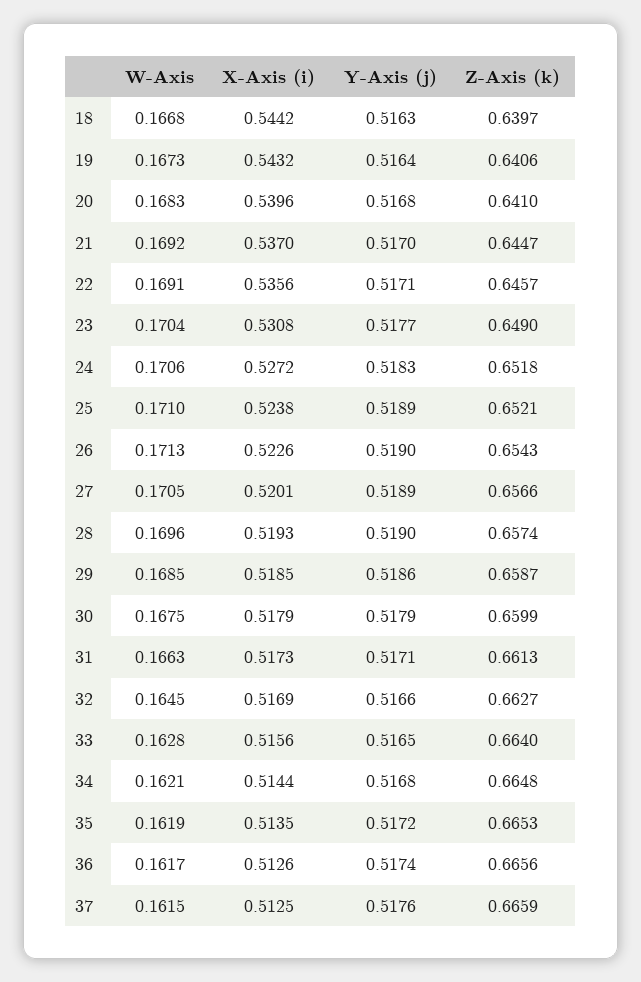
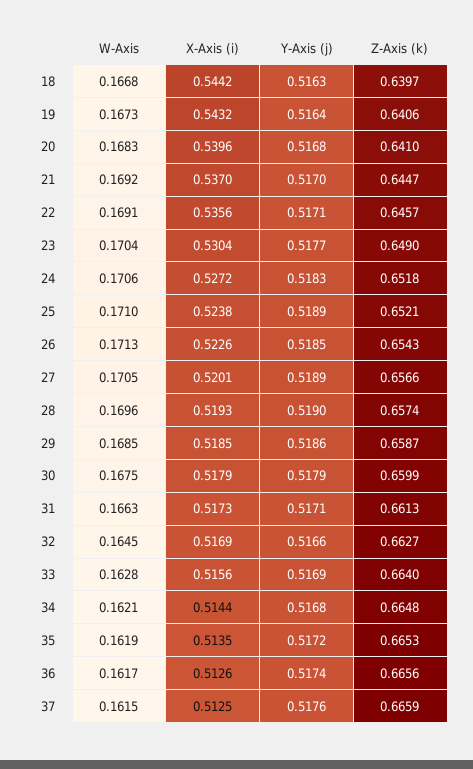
X-Axis (i), 23: 0.5308 -> 0.5304
Y-Axis (j), 26: 0.519 -> 0.5185
Y-Axis (j), 33: 0.5165 -> 0.5169

